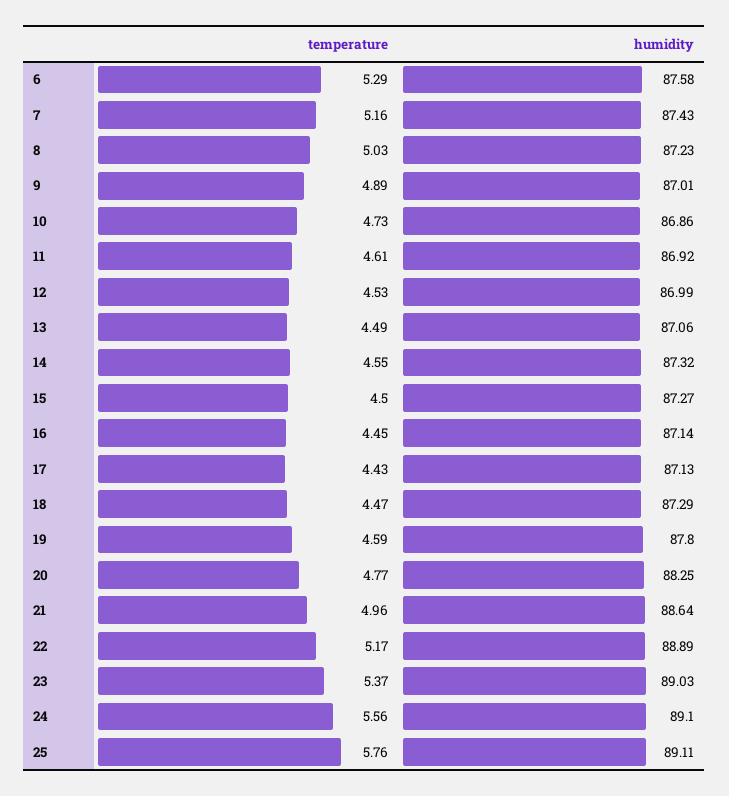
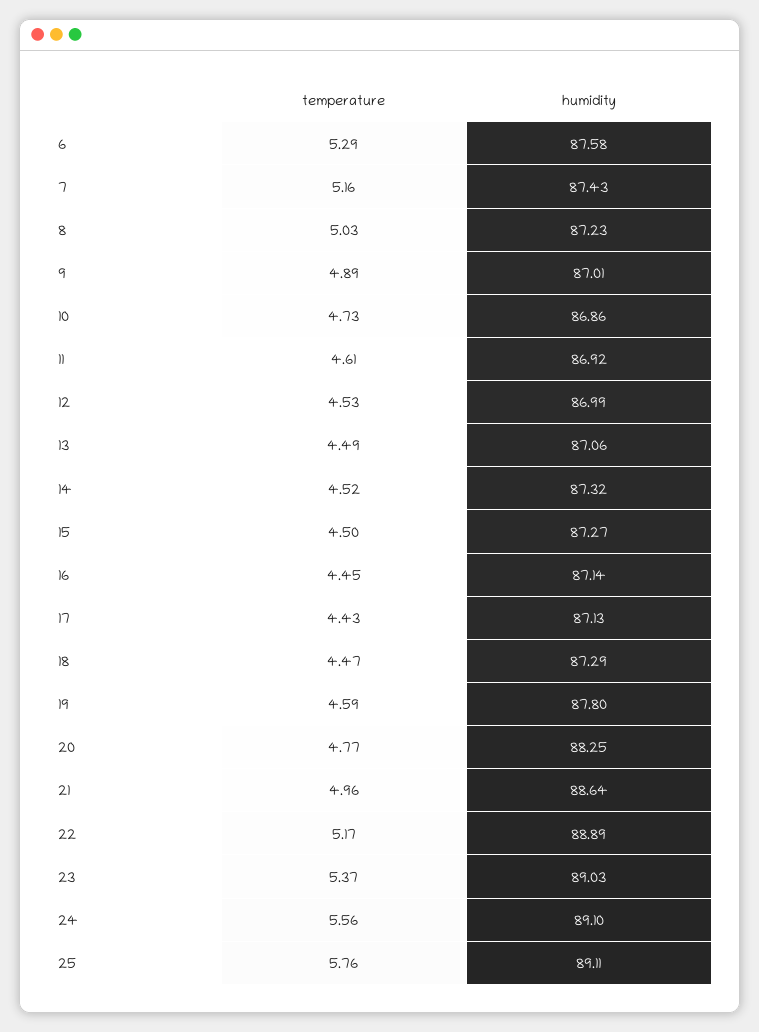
temperature, 14: 4.55 -> 4.52

